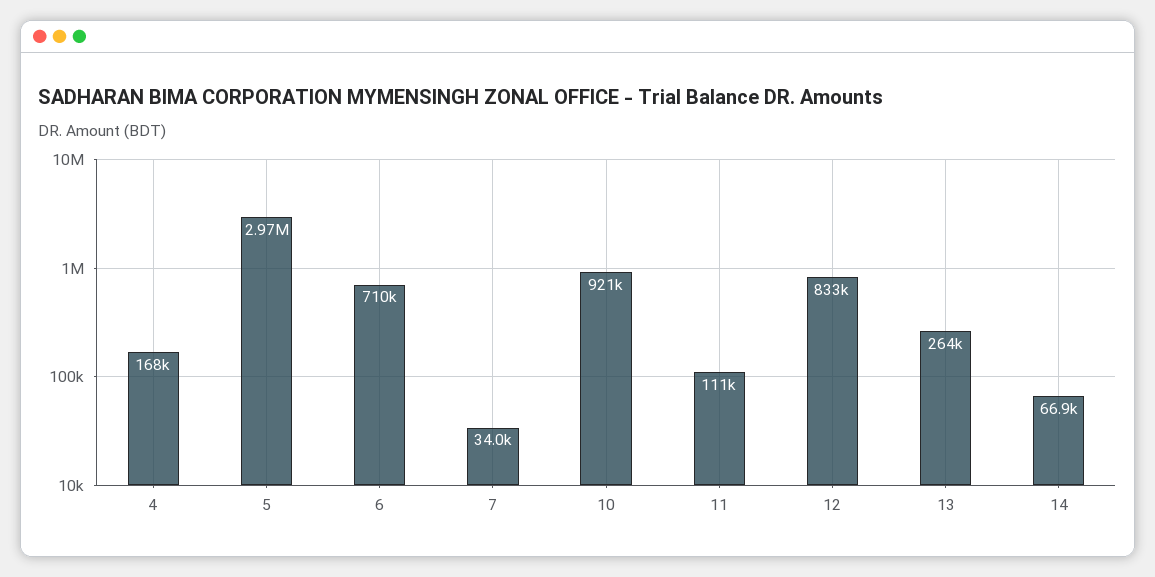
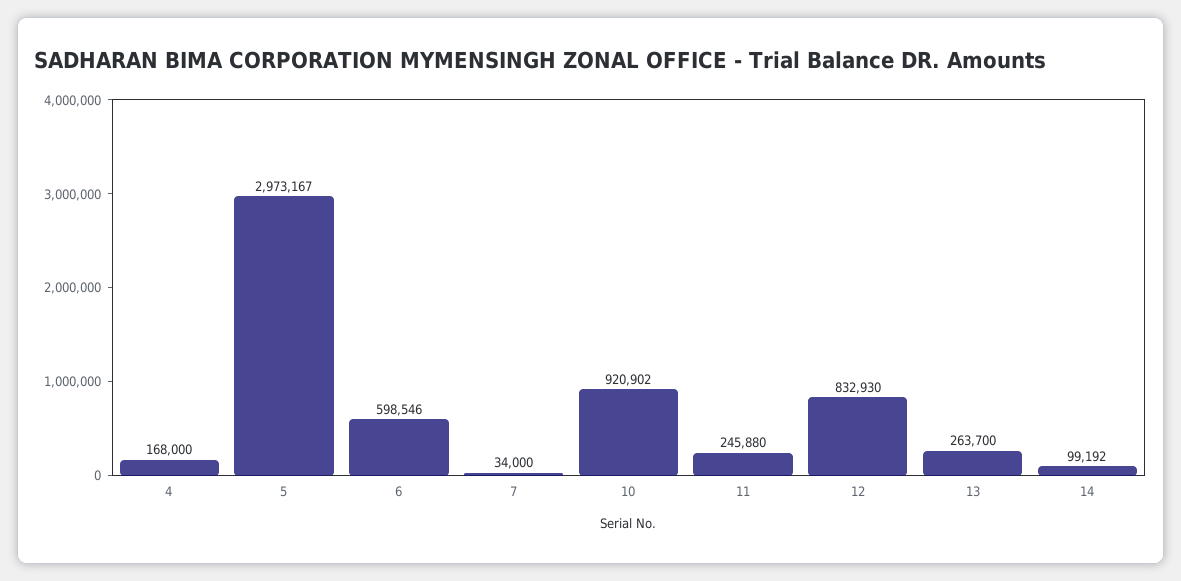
6: 710000 -> 598546
11: 111000 -> 245880
14: 66900 -> 99192

